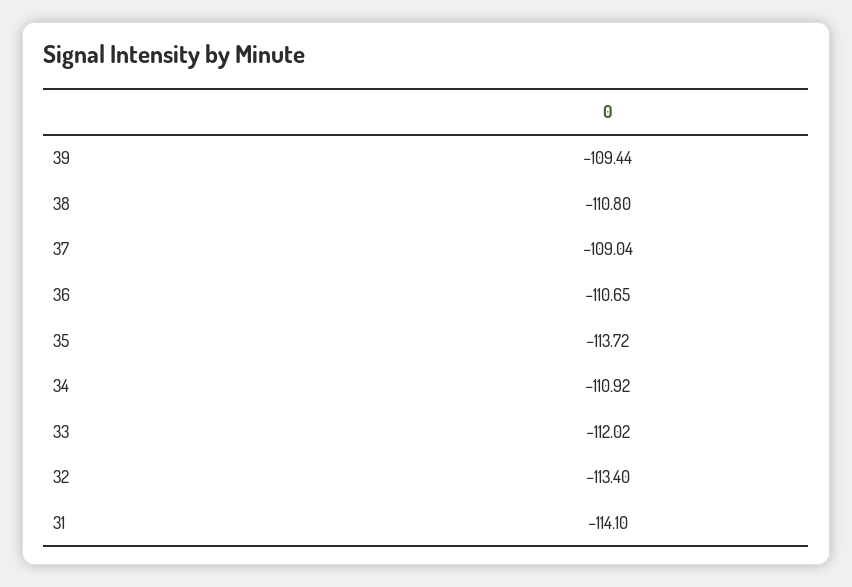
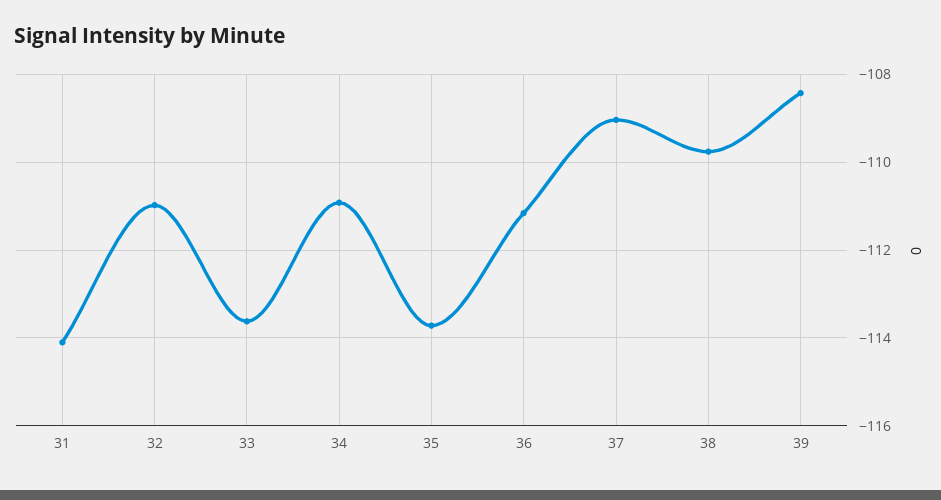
39: -109.44 -> -108.4
38: -110.8 -> -109.8
36: -110.65 -> -111.2
33: -112.02 -> -113.6
32: -113.4 -> -111

